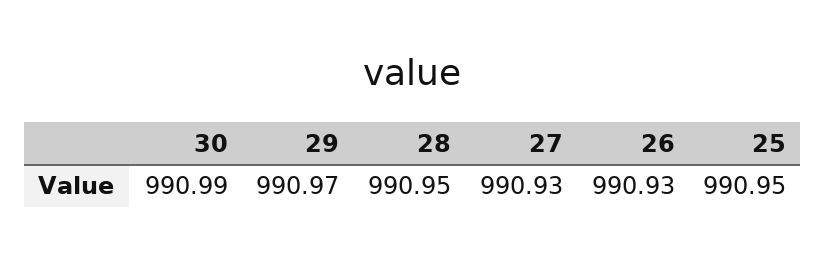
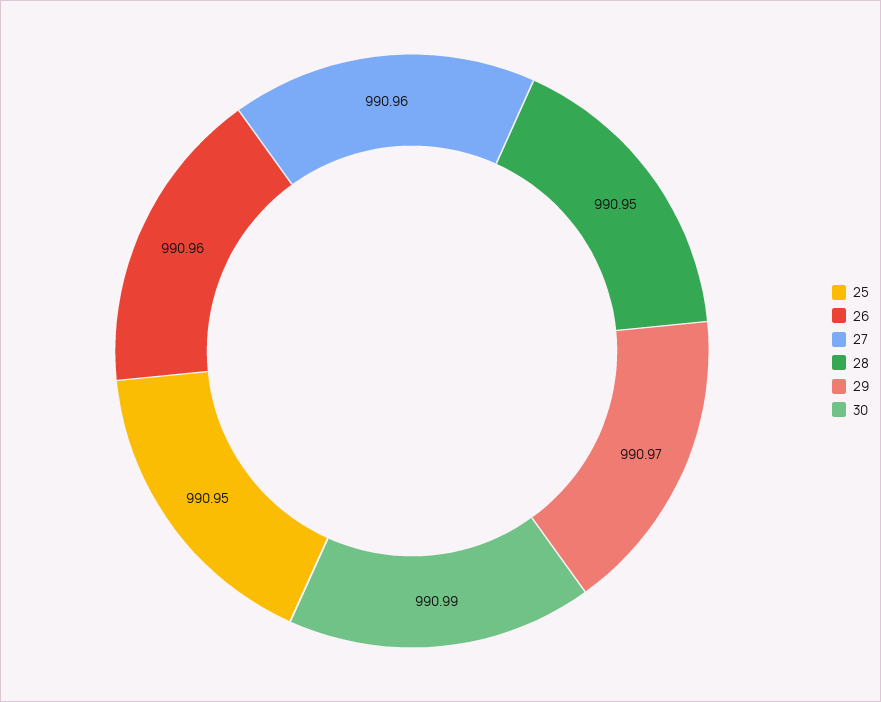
27: 990.93 -> 990.96
26: 990.93 -> 990.96

